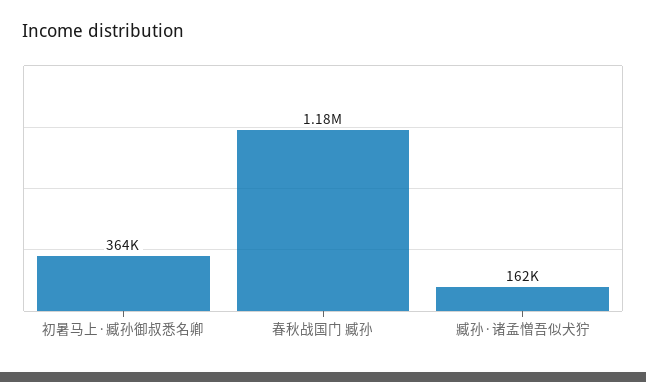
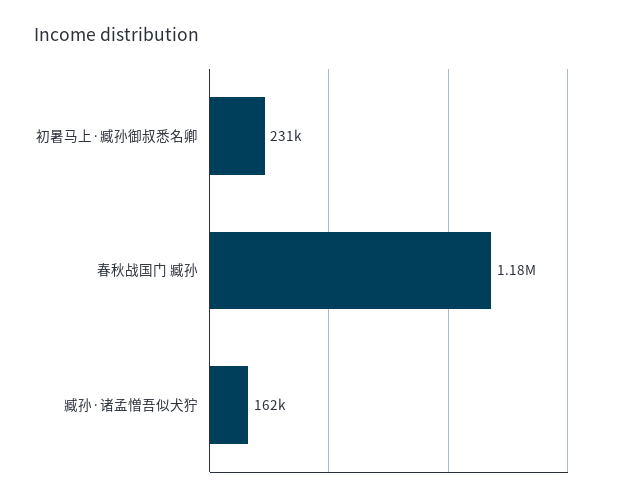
初暑马上·臧孙御叔悉名卿: 364000 -> 231000

